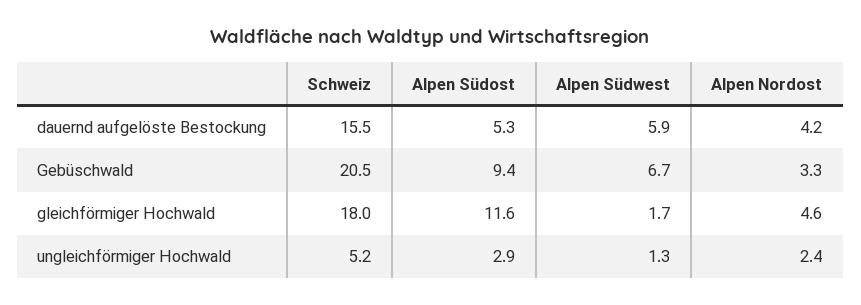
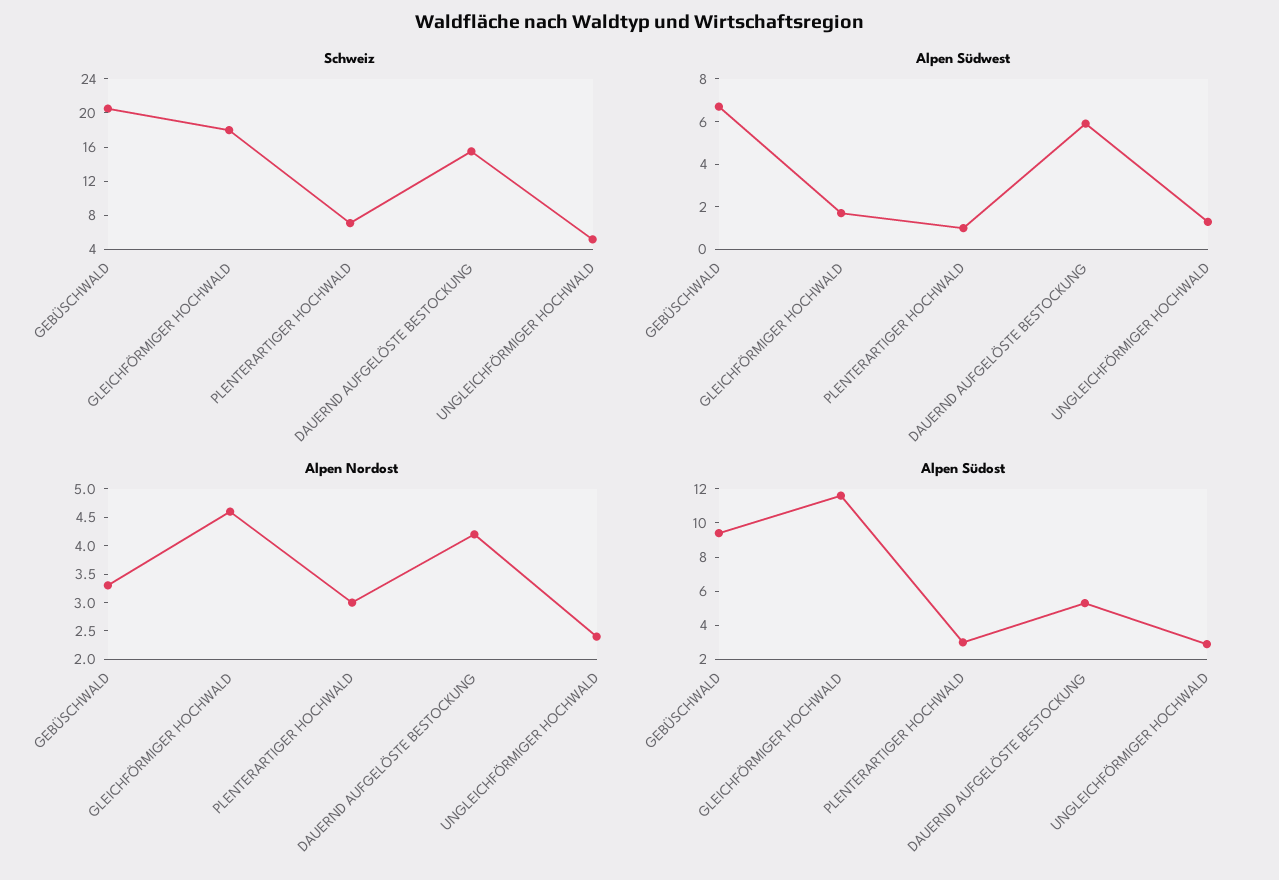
Schweiz, PLENTERARTIGER HOCHWALD: none -> 7
Alpen Südwest, PLENTERARTIGER HOCHWALD: none -> 1
Alpen Nordost, PLENTERARTIGER HOCHWALD: none -> 3
Alpen Südost, PLENTERARTIGER HOCHWALD: none -> 3

